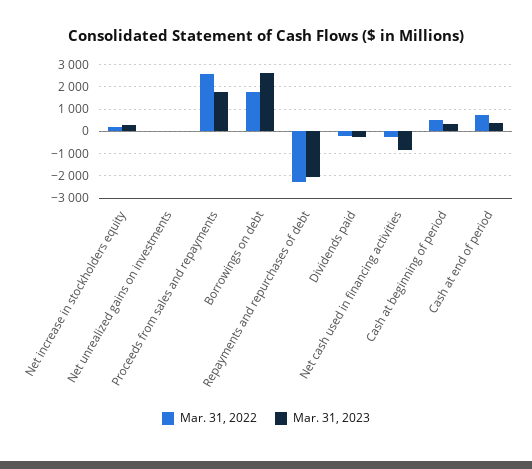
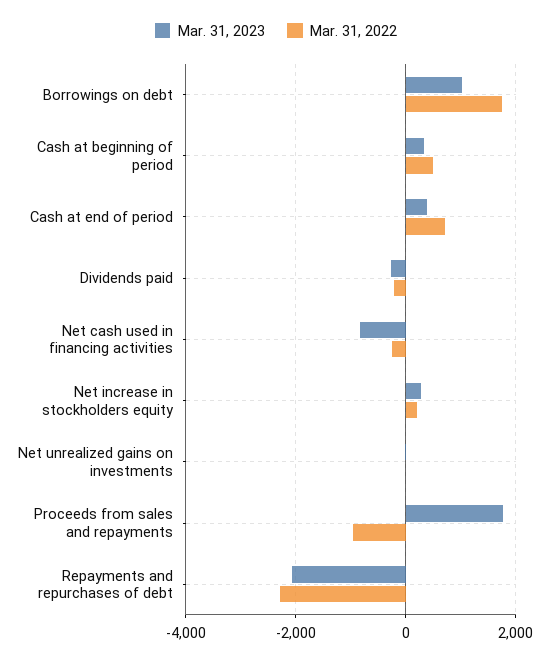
Mar. 31, 2022, Proceeds from sales and repayments: 2500 -> -1000
Mar. 31, 2023, Borrowings on debt: 2500 -> 1000

